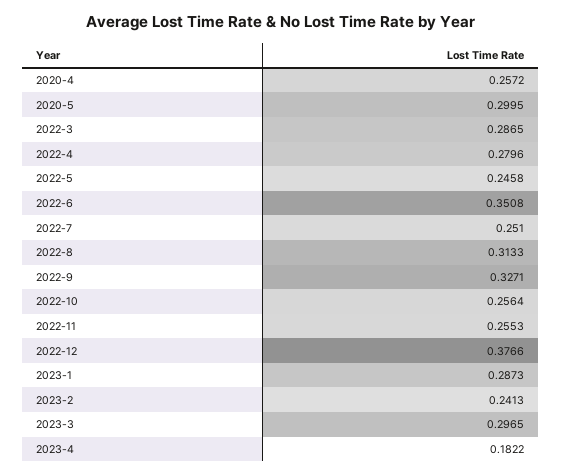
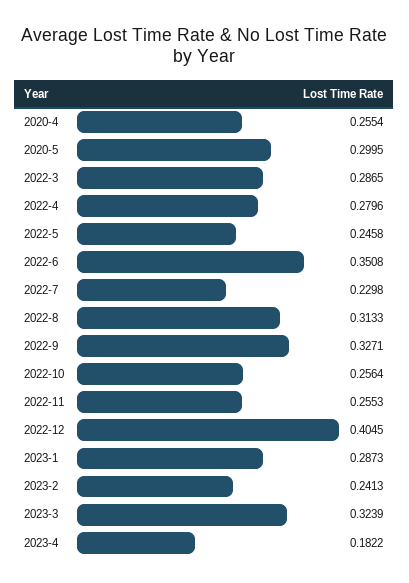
2020-4: 0.2572 -> 0.2554
2022-7: 0.251 -> 0.2298
2022-12: 0.3766 -> 0.4045
2023-3: 0.2965 -> 0.3239

